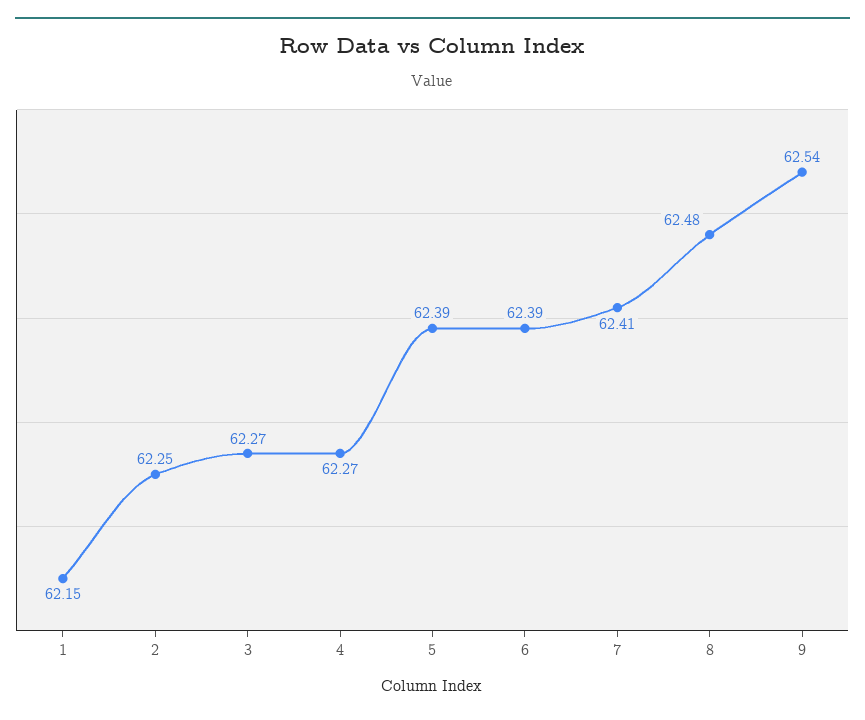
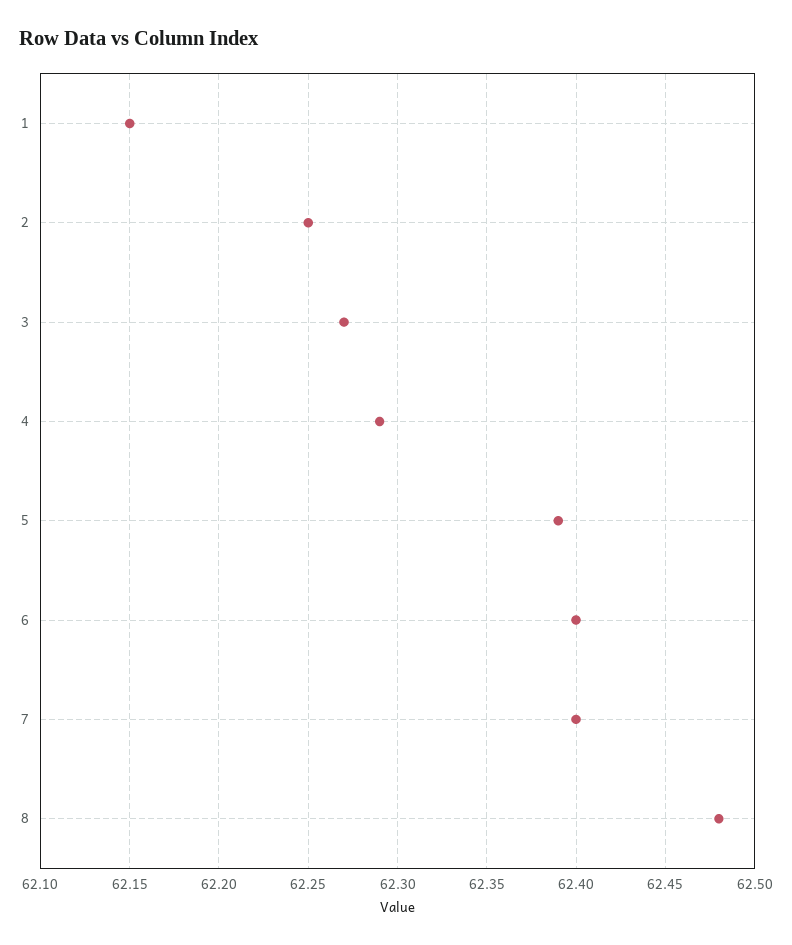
4: 62.27 -> 62.29
6: 62.39 -> 62.4
7: 62.41 -> 62.4
9: 62.54 -> none

